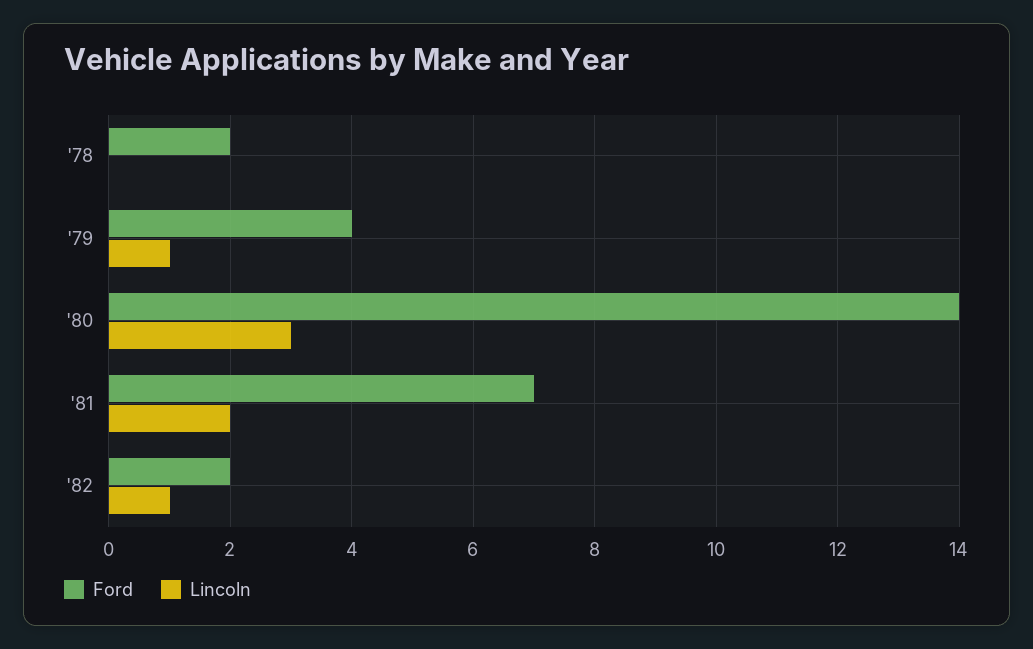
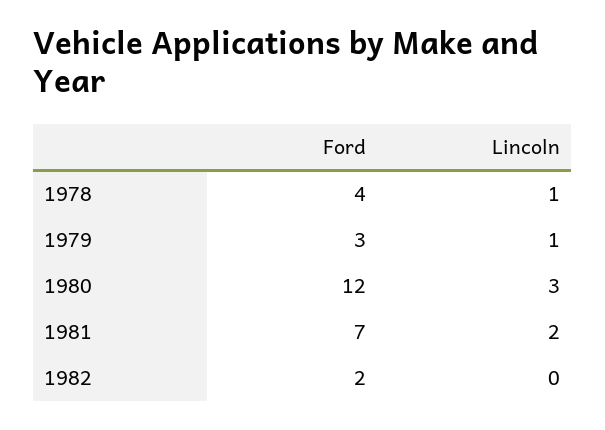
Ford, '78: 2 -> 4
Lincoln, '78: 0 -> 1
Ford, '79: 4 -> 3
Ford, '80: 14 -> 12
Lincoln, '82: 1 -> 0

